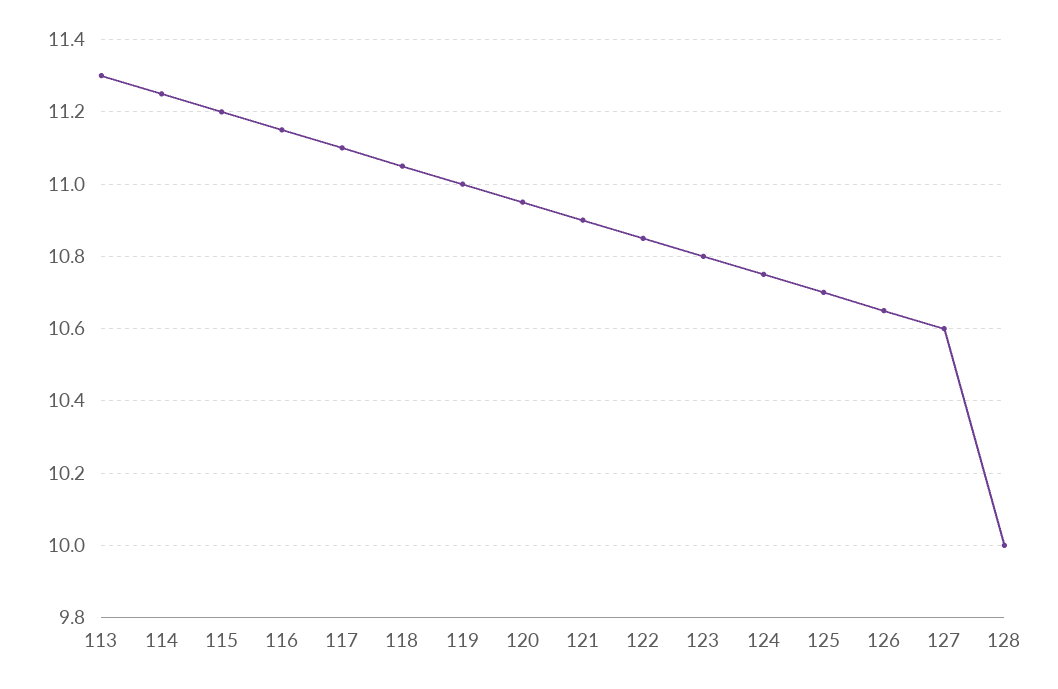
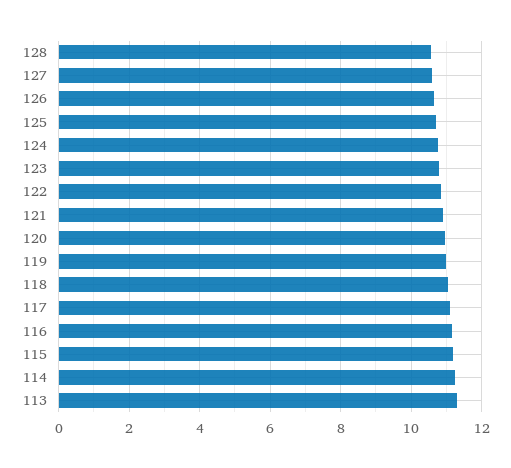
128: 10 -> 10.6

